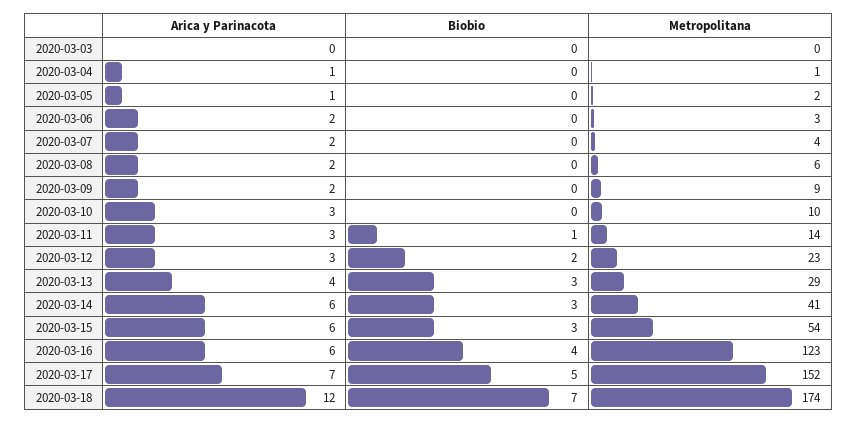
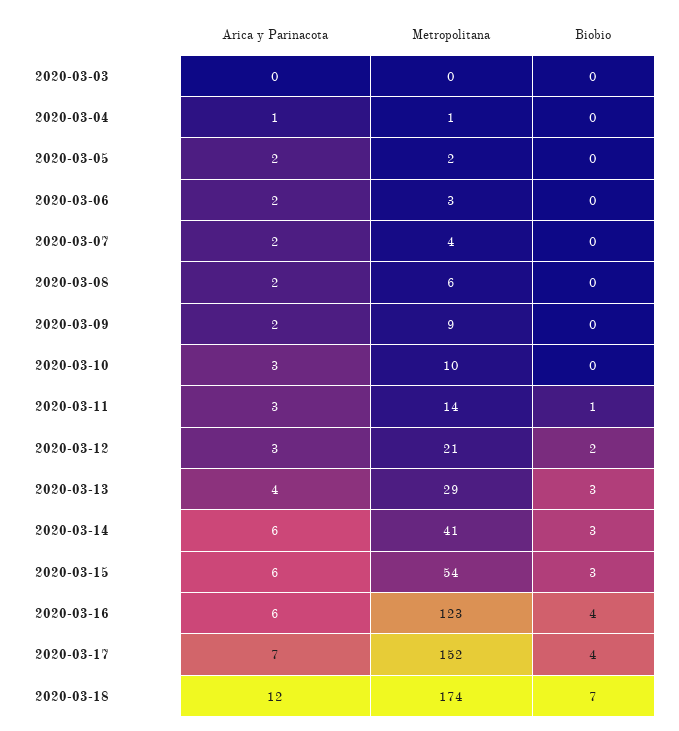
Arica y Parinacota, 2020-03-05: 1 -> 2
Metropolitana, 2020-03-12: 23 -> 21
Biobio, 2020-03-17: 5 -> 4

